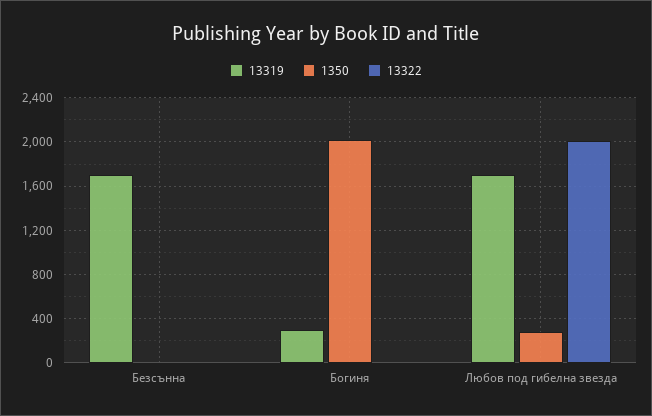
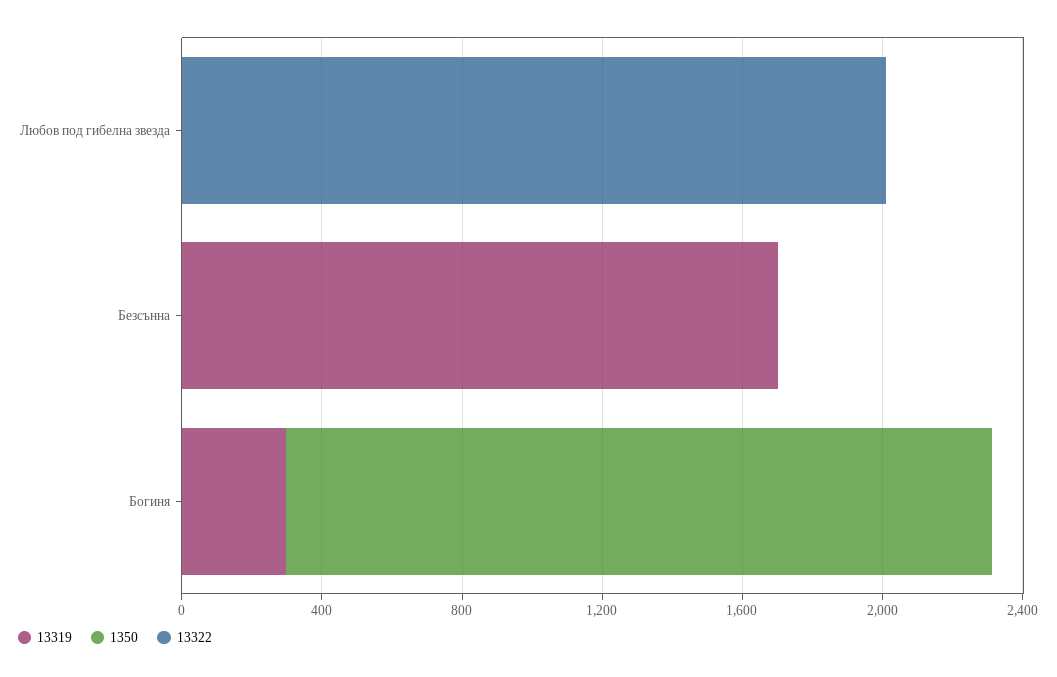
13319, Любов под гибелна звезда: 1700 -> 0
1350, Любов под гибелна звезда: 300 -> 0

